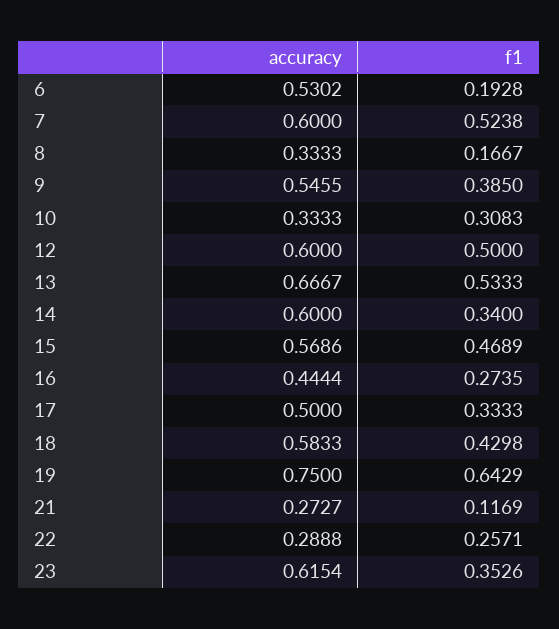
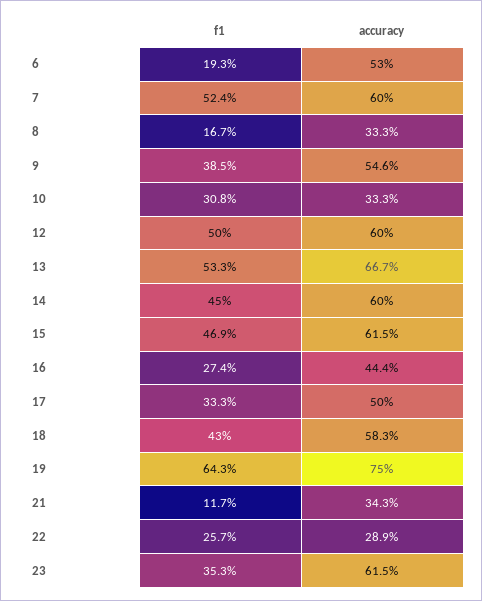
f1, 14: 0.34 -> 0.45
accuracy, 15: 0.5686 -> 0.615
accuracy, 21: 0.2727 -> 0.343

